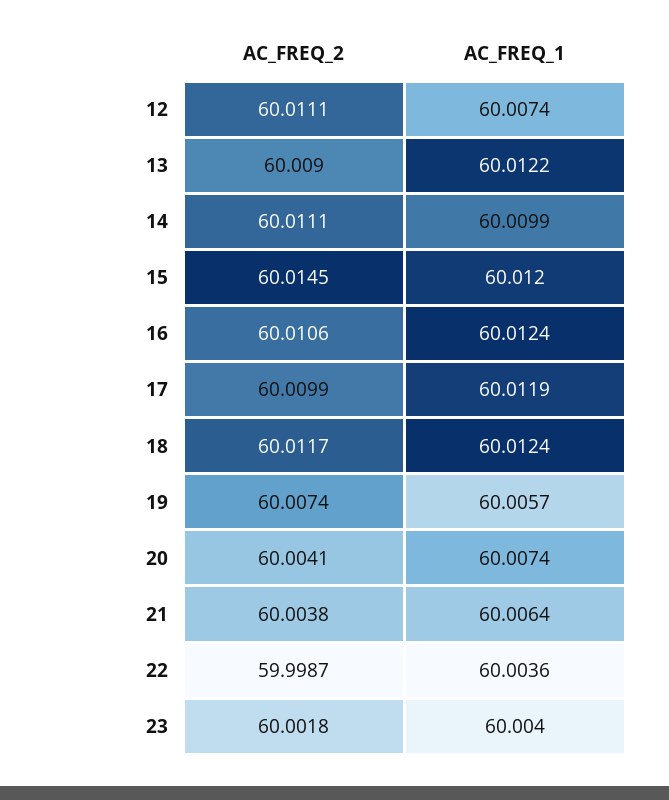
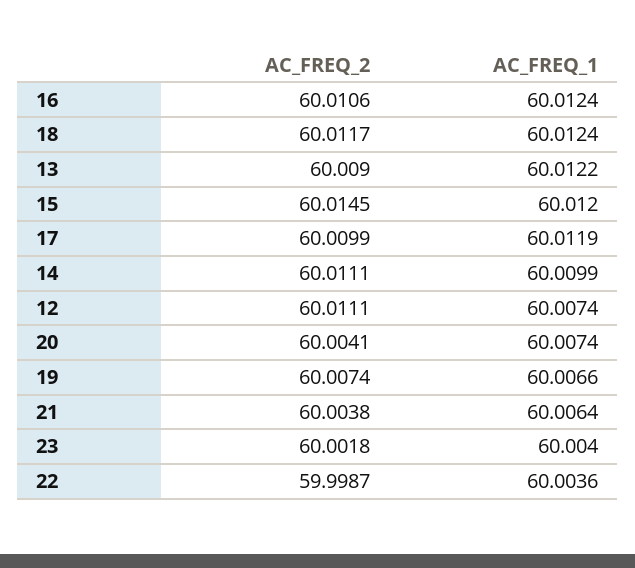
AC_FREQ_1, 19: 60.0057 -> 60.0066

